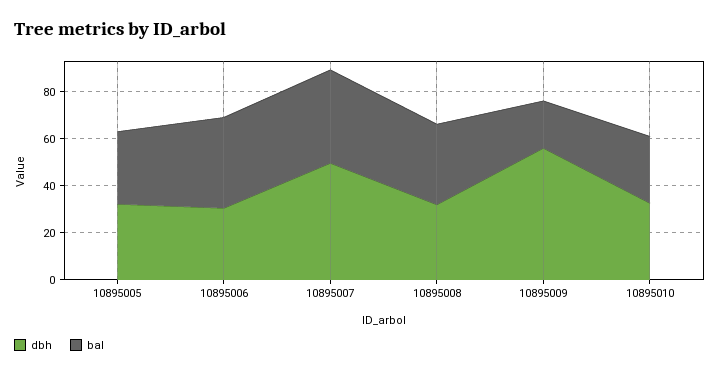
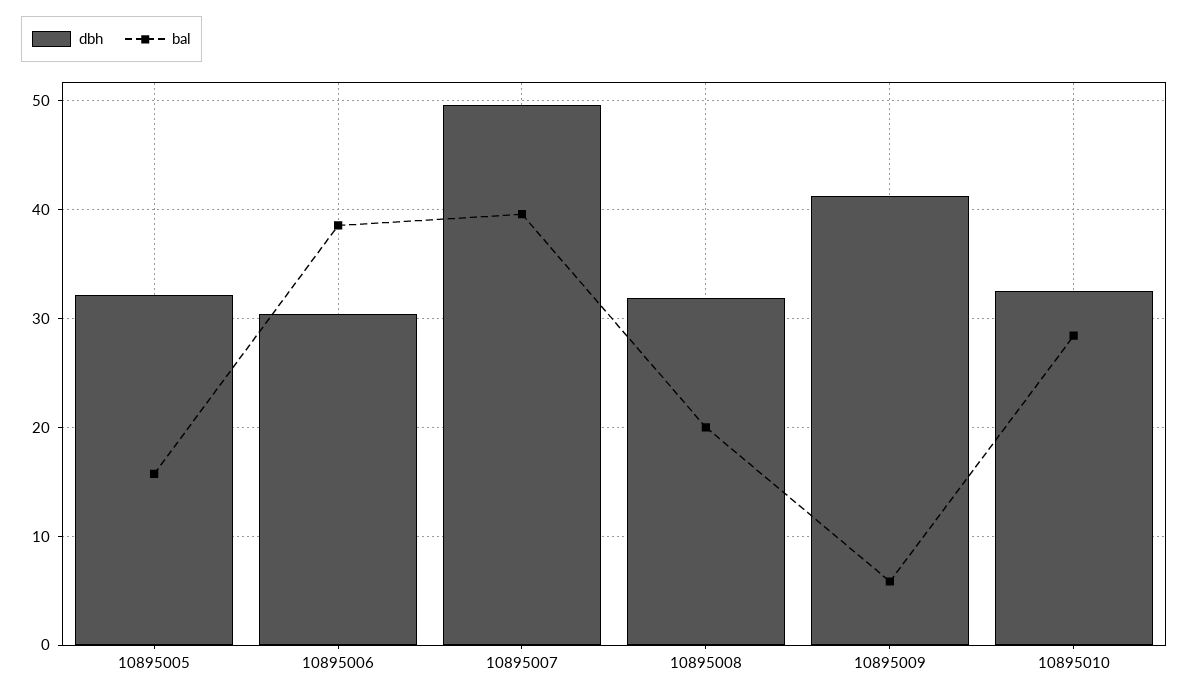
bal, 10895005: 30 -> 16
bal, 10895008: 35 -> 20
dbh, 10895009: 55 -> 41
bal, 10895009: 20 -> 6

